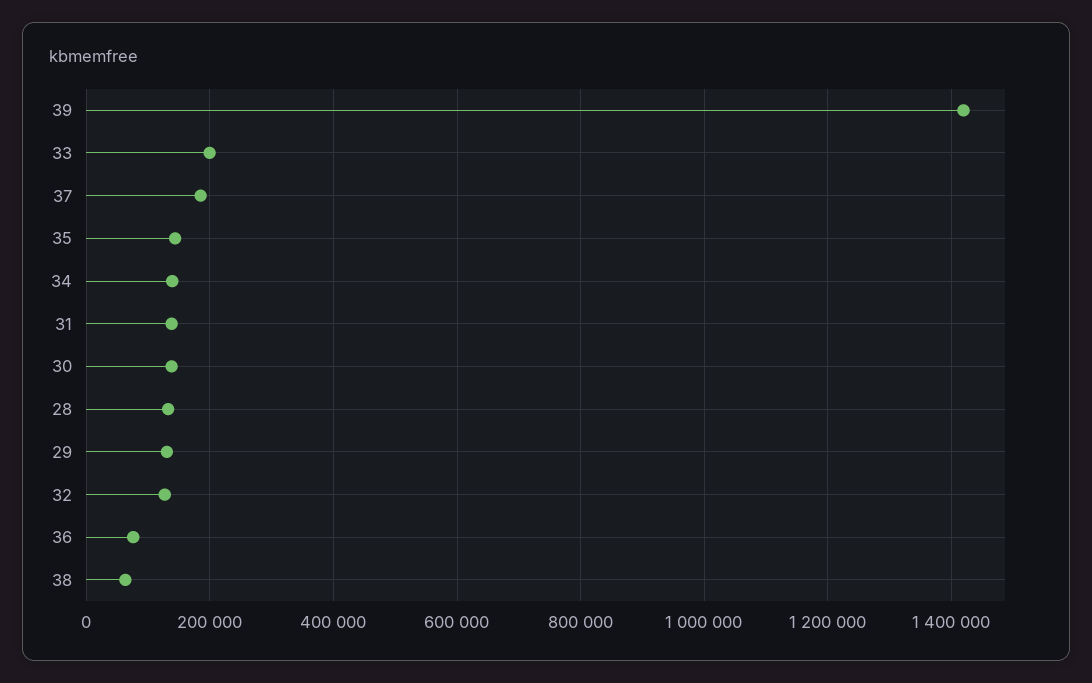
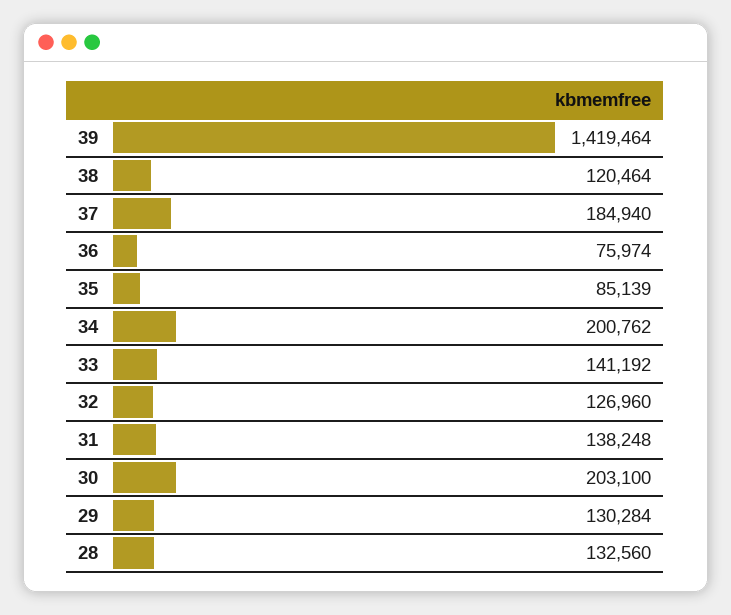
33: 200000 -> 141192
35: 140000 -> 85139
34: 140000 -> 200762
30: 140000 -> 203100
38: 60000 -> 120464

